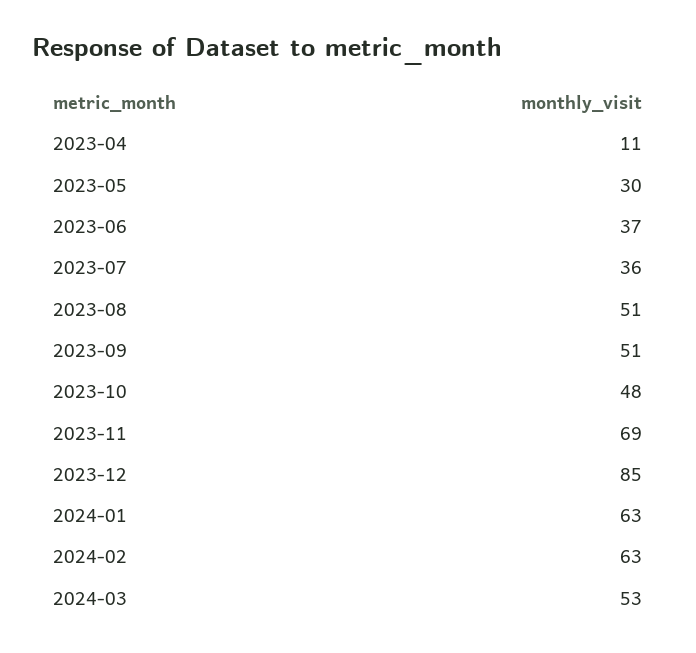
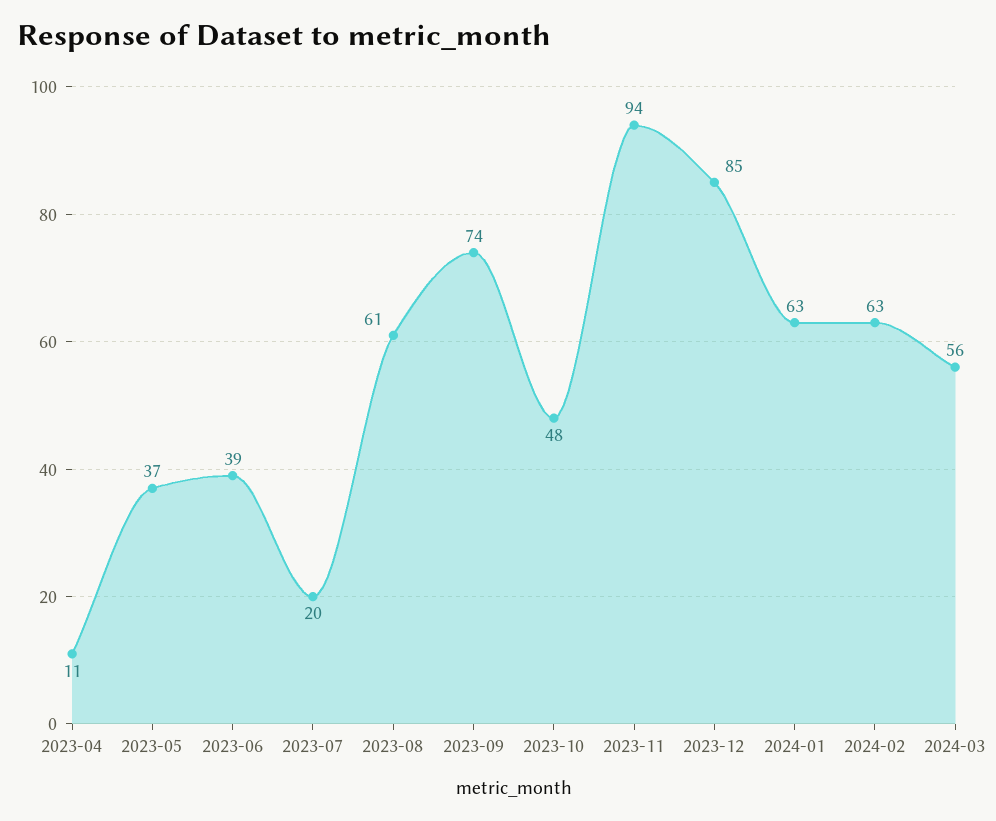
2023-05: 30 -> 37
2023-06: 37 -> 39
2023-07: 36 -> 20
2023-08: 51 -> 61
2023-09: 51 -> 74
2023-11: 69 -> 94
2024-03: 53 -> 56

